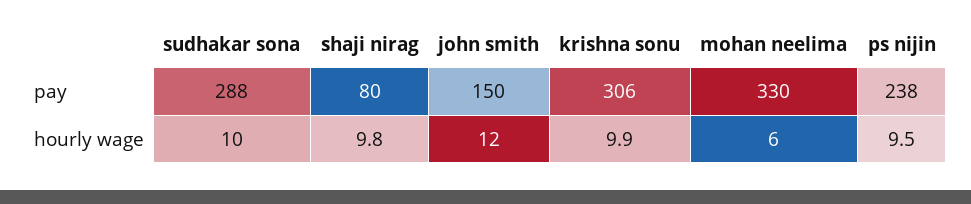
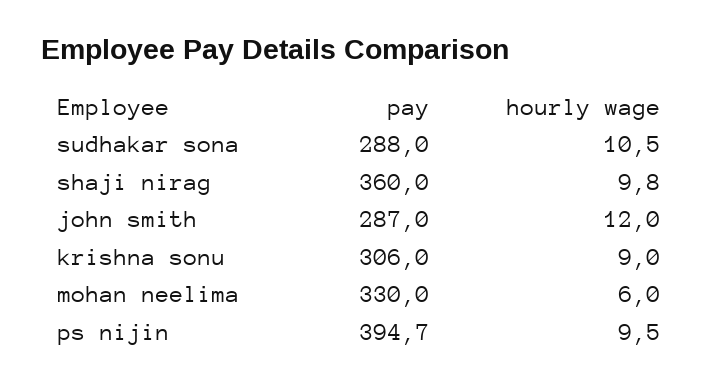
shaji nirag, pay: 80 -> 360
john smith, pay: 150 -> 287
ps nijin, pay: 238 -> 394.7
sudhakar sona, hourly wage: 10 -> 10.5
krishna sonu, hourly wage: 9.9 -> 9

